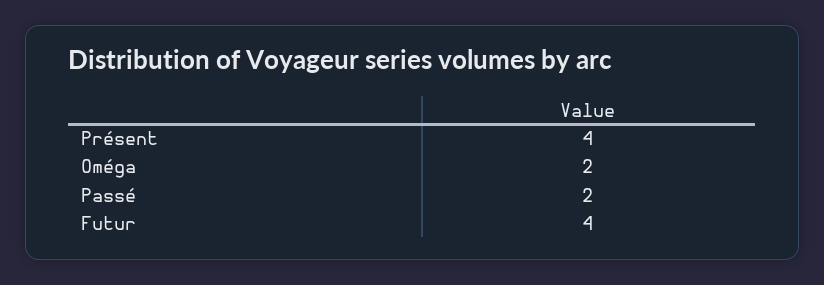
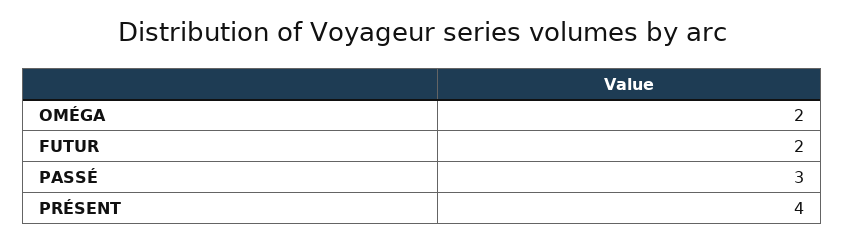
Passé: 2 -> 3
Futur: 4 -> 2

